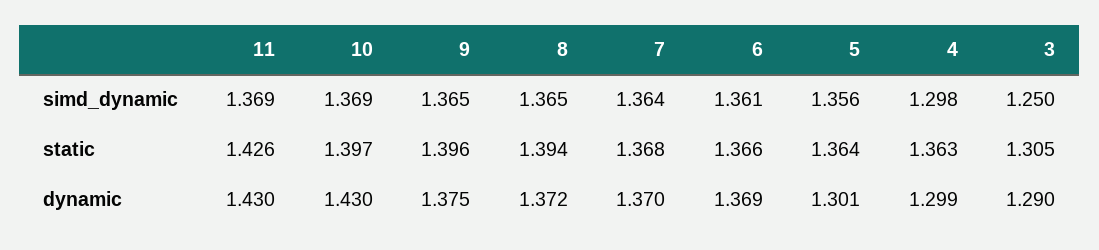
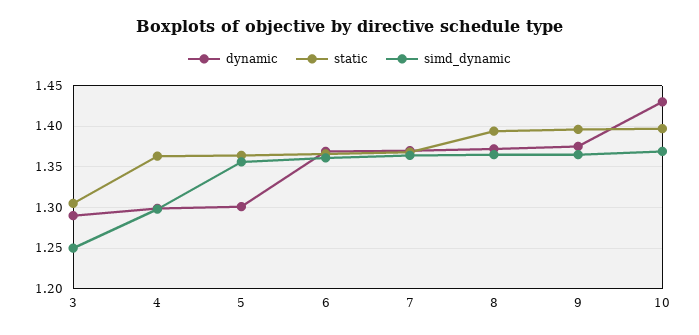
simd_dynamic, 11: 1.369 -> none
static, 11: 1.426 -> none
dynamic, 11: 1.43 -> none

